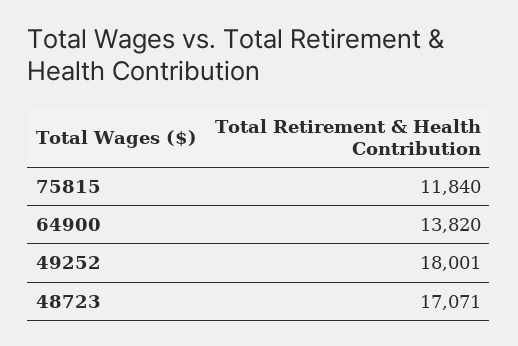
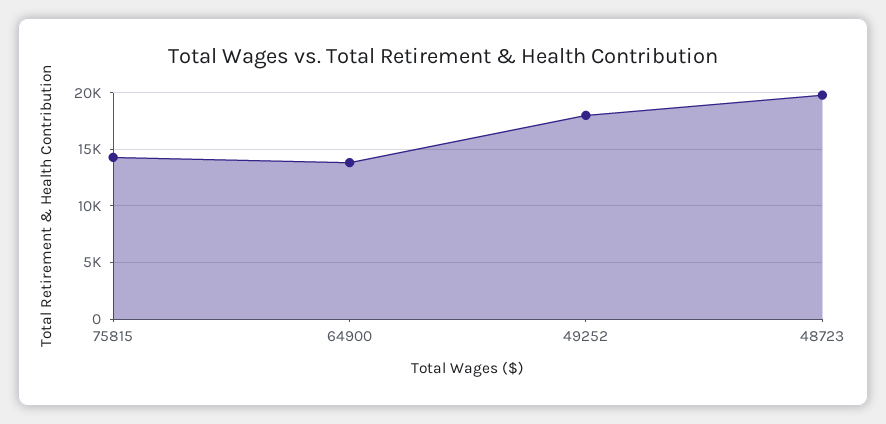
75815: 11840 -> 14000
48723: 17071 -> 20000

